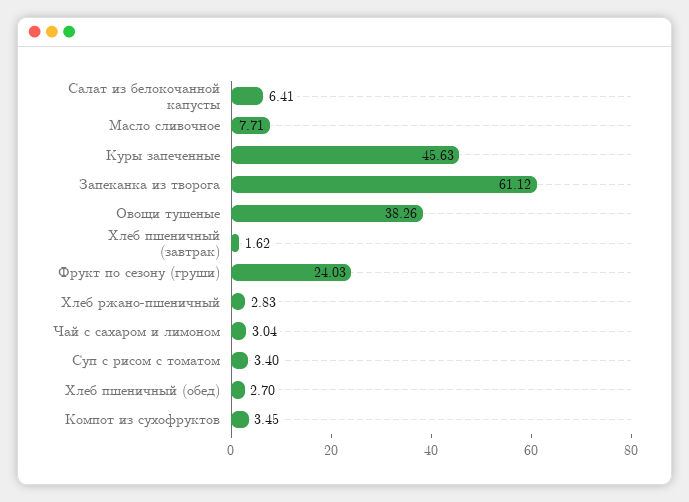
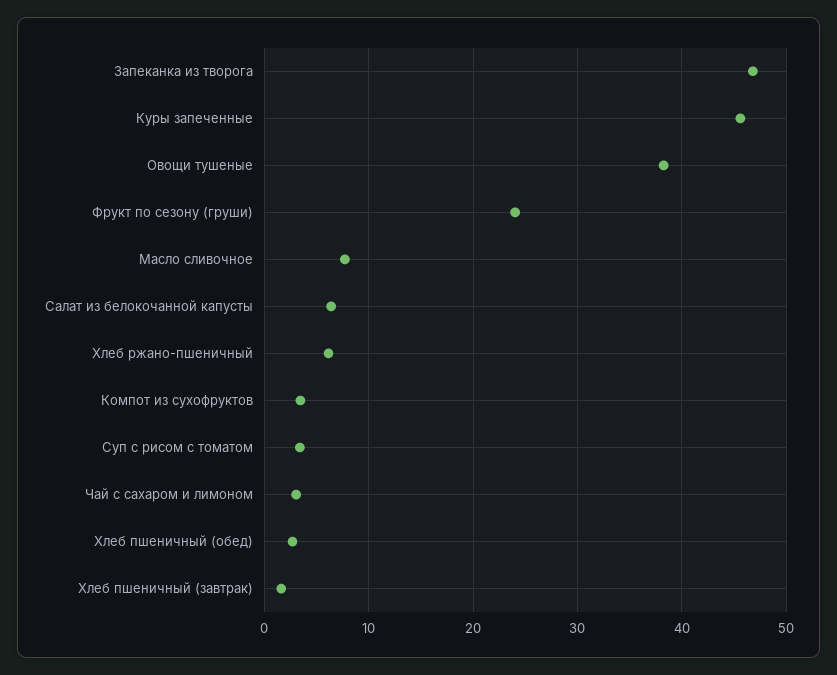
Запеканка из творога: 61.12 -> 47
Хлеб ржано-пшеничный: 2.83 -> 6

